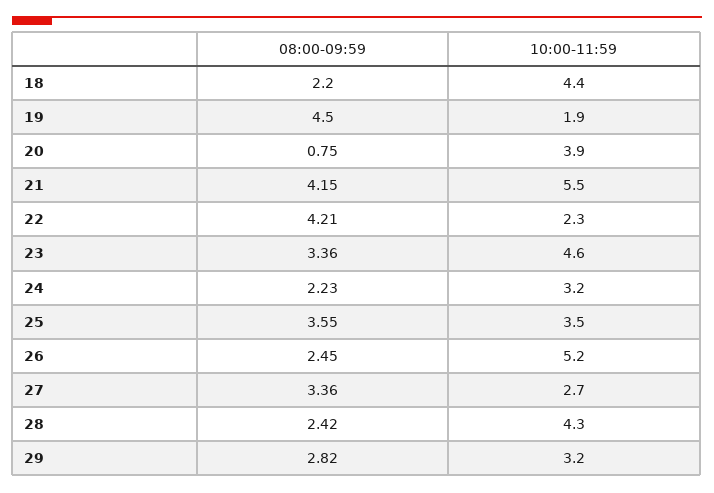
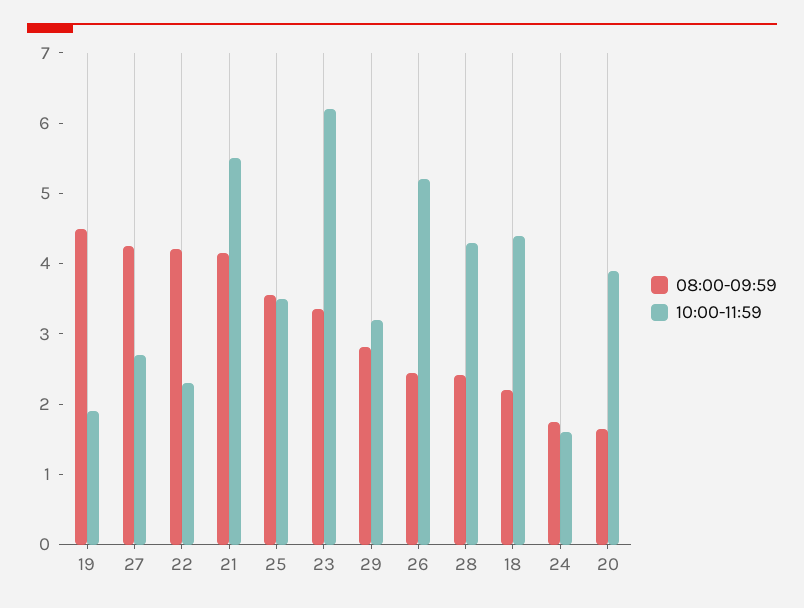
08:00-09:59, 20: 0.75 -> 1.6
10:00-11:59, 23: 4.6 -> 6.2
08:00-09:59, 24: 2.23 -> 1.8
10:00-11:59, 24: 3.2 -> 1.6
08:00-09:59, 27: 3.36 -> 4.2

